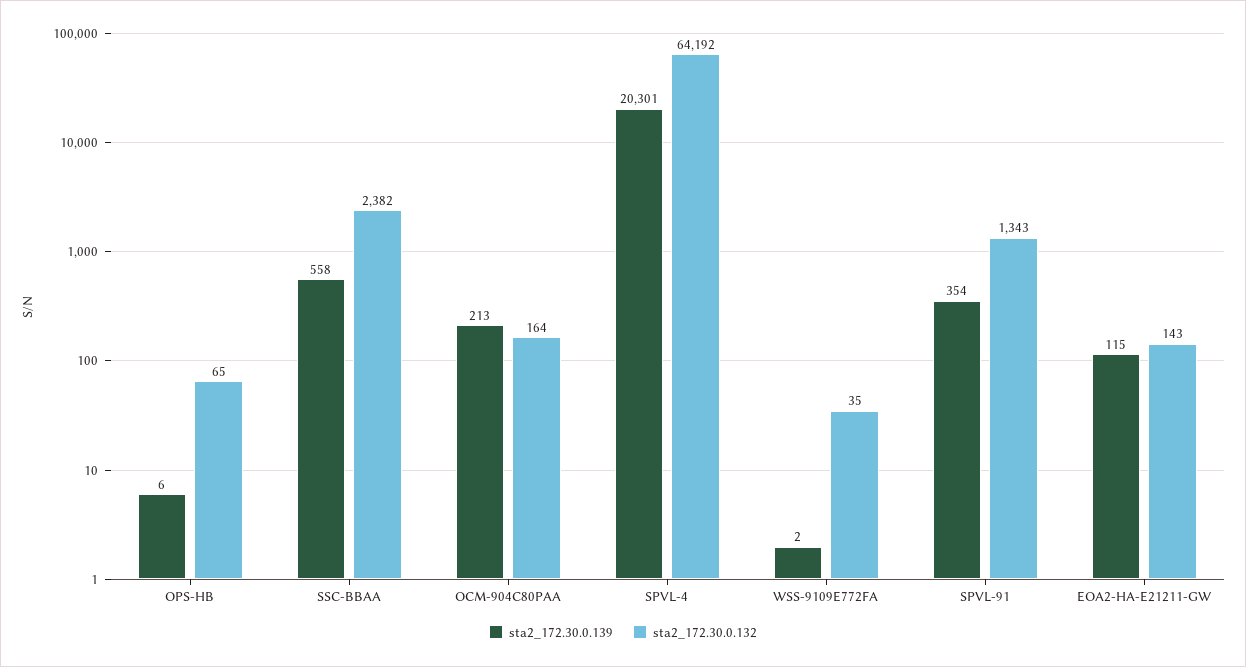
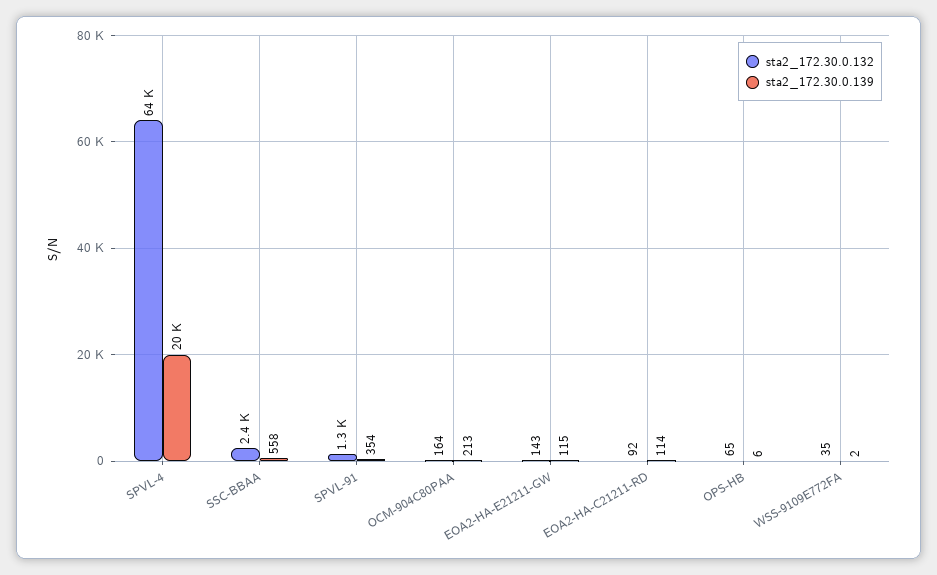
sta2_172.30.0.132, EOA2-HA-C21211-RD: none -> 92
sta2_172.30.0.139, EOA2-HA-C21211-RD: none -> 114

